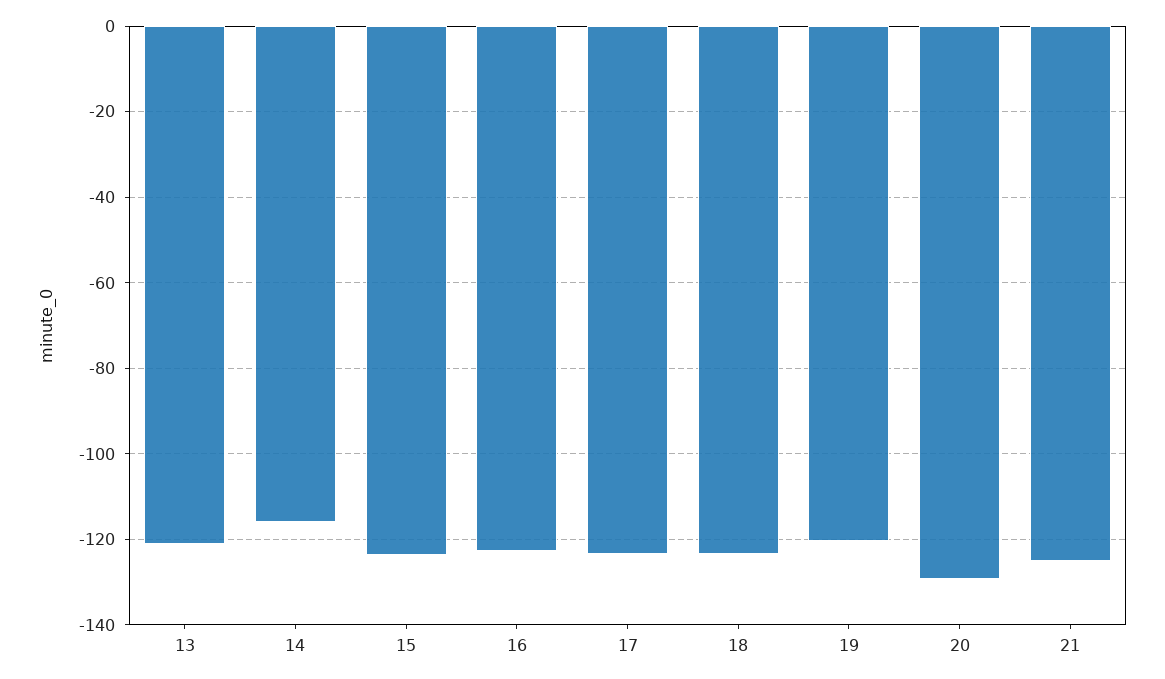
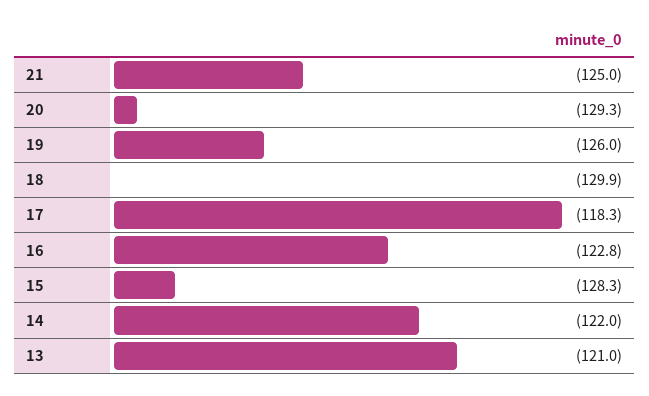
14: -116 -> -122
15: -124 -> -128.3
17: -124 -> -118.3
18: -124 -> -129.9
19: -120 -> -126

